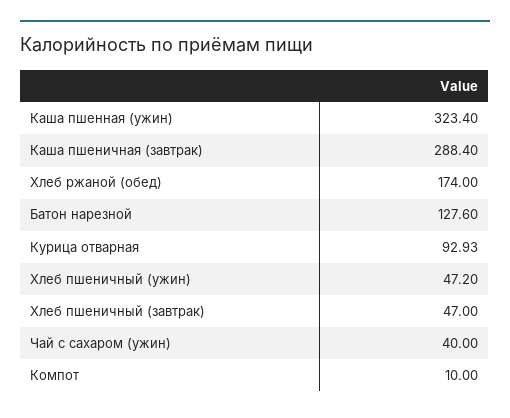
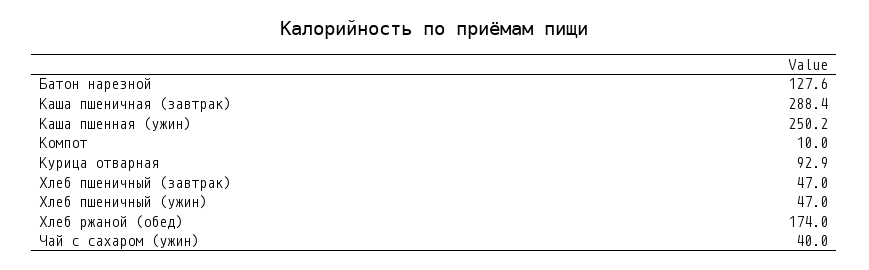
Каша пшенная (ужин): 323.4 -> 250.2
Курица отварная: 92.93 -> 92.9
Хлеб пшеничный (ужин): 47.2 -> 47

